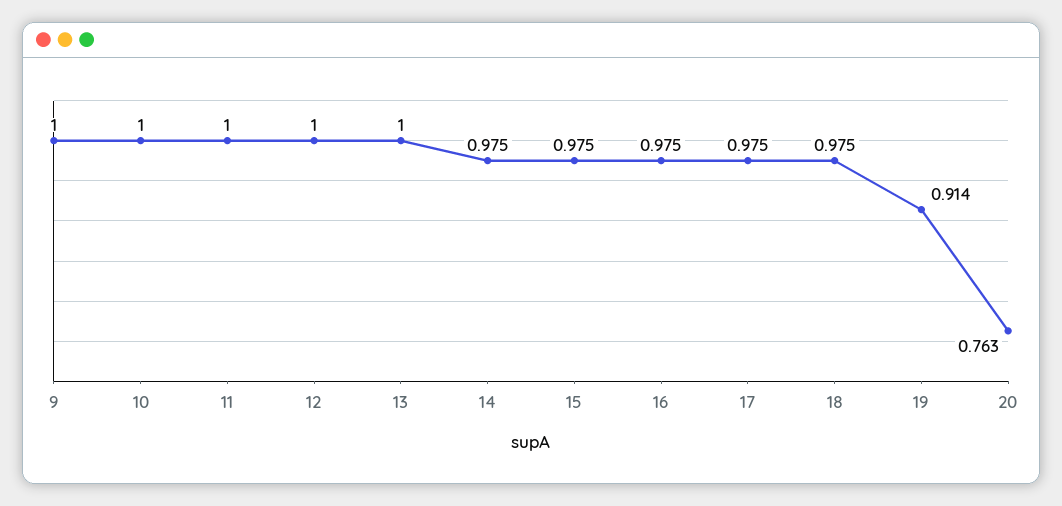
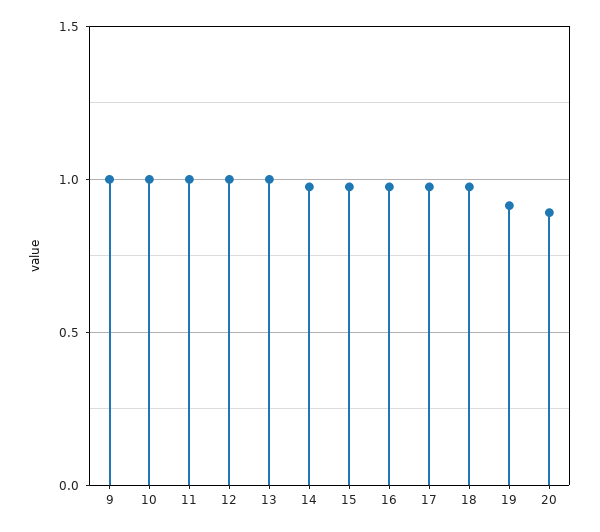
20: 0.763 -> 0.9

